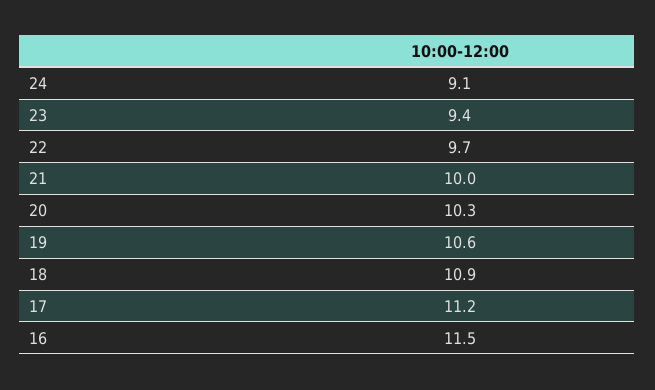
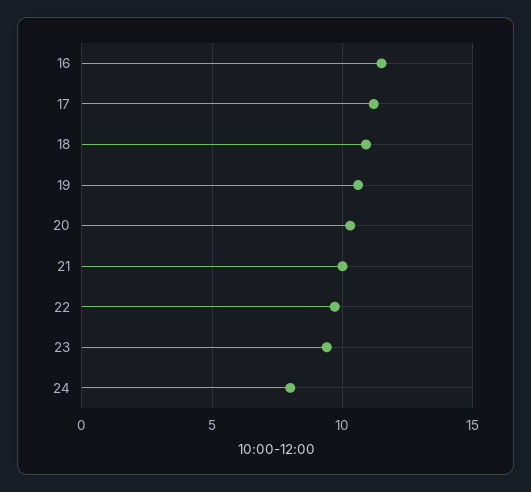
24: 9.1 -> 8

